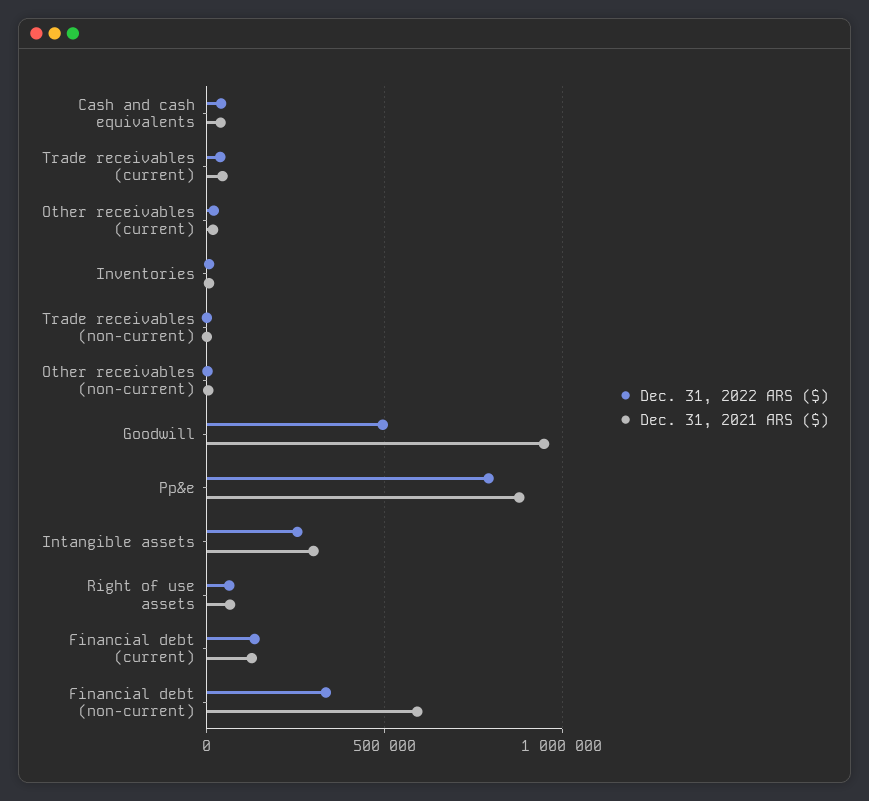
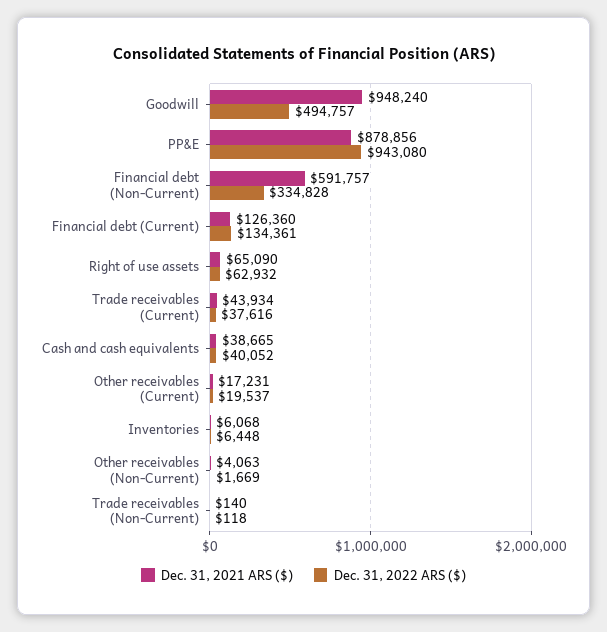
Dec. 31, 2022 ARS ($), Pp&e: 800000 -> 943080
Dec. 31, 2022 ARS ($), Intangible assets: 250000 -> none
Dec. 31, 2021 ARS ($), Intangible assets: 300000 -> none

